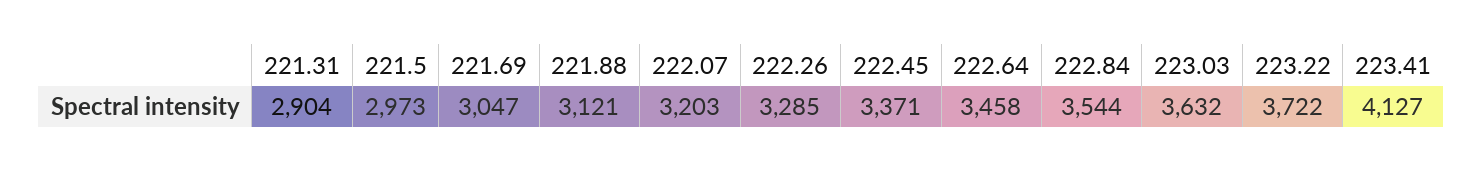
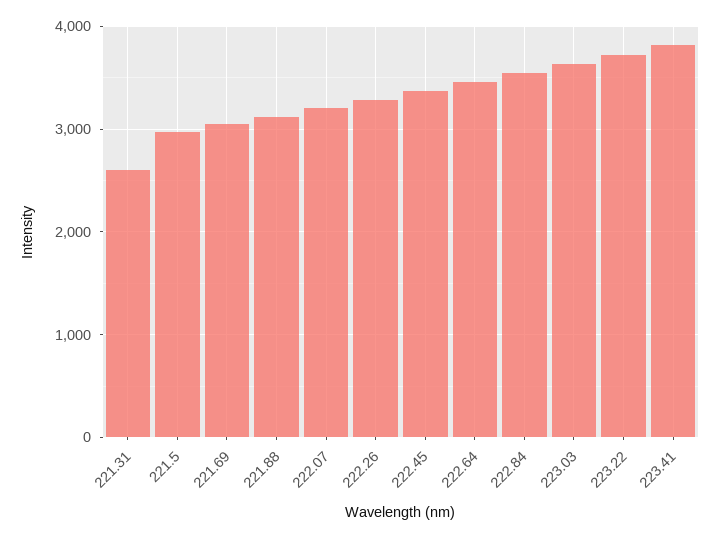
221.31: 2904 -> 2600
223.41: 4127 -> 3800

